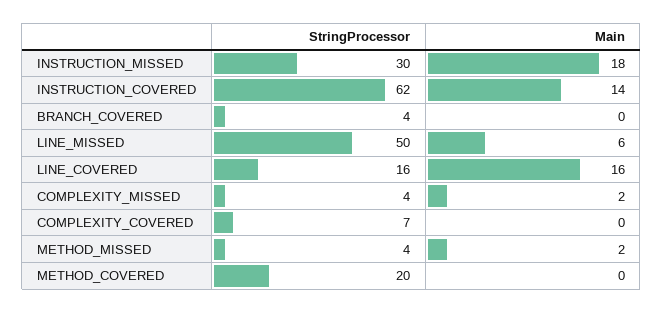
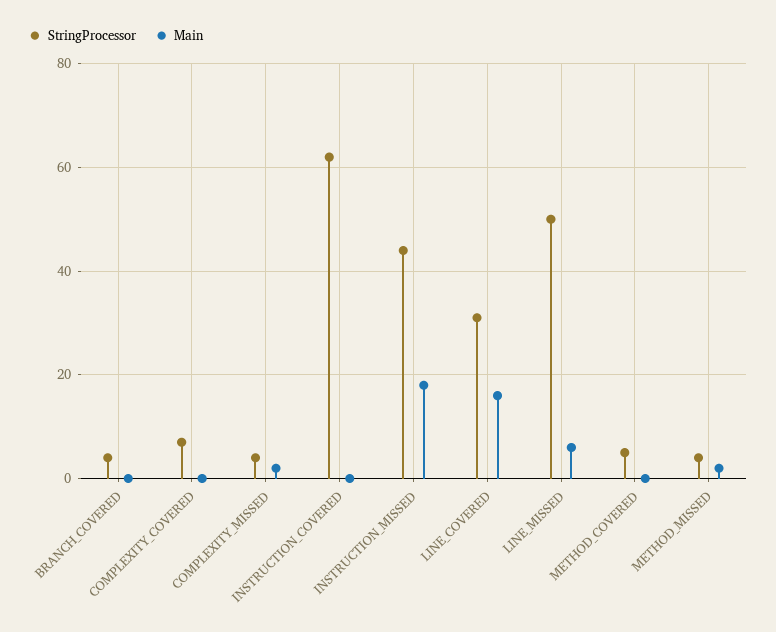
StringProcessor, INSTRUCTION_MISSED: 30 -> 45
Main, INSTRUCTION_COVERED: 14 -> 0
StringProcessor, LINE_COVERED: 16 -> 30
StringProcessor, METHOD_COVERED: 20 -> 5

